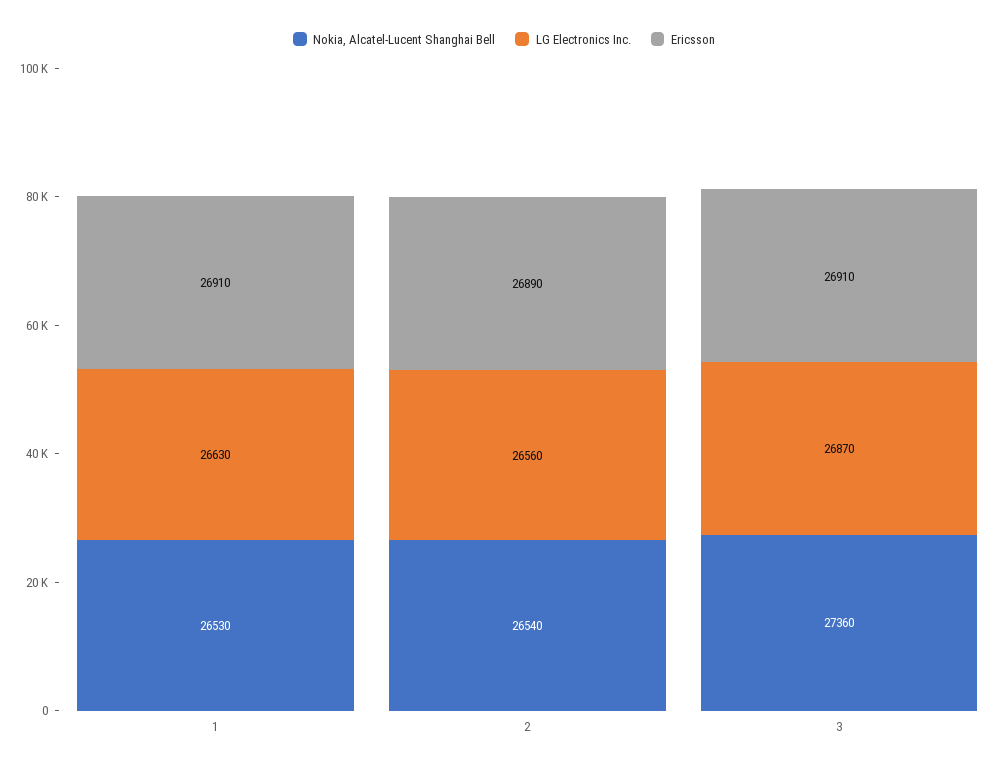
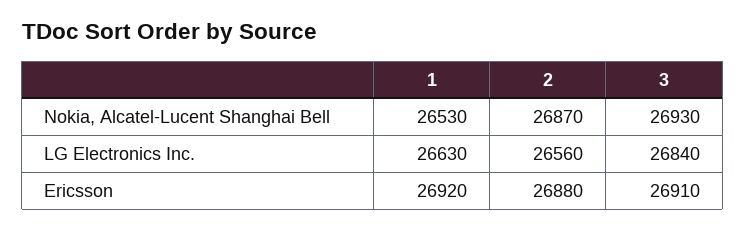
Ericsson, 1: 26910 -> 26920
Nokia, Alcatel-Lucent Shanghai Bell, 2: 26540 -> 26870
Ericsson, 2: 26890 -> 26880
Nokia, Alcatel-Lucent Shanghai Bell, 3: 27360 -> 26930
LG Electronics Inc., 3: 26870 -> 26840

